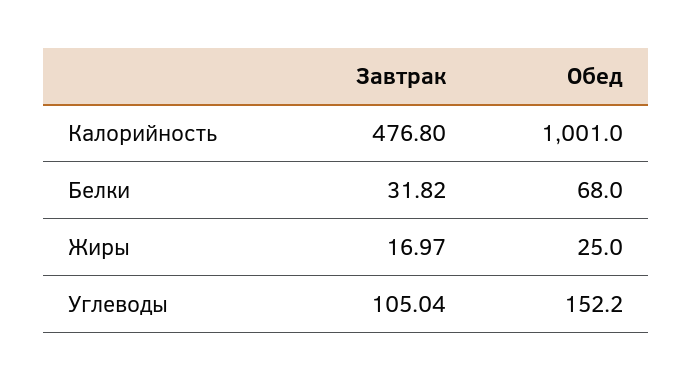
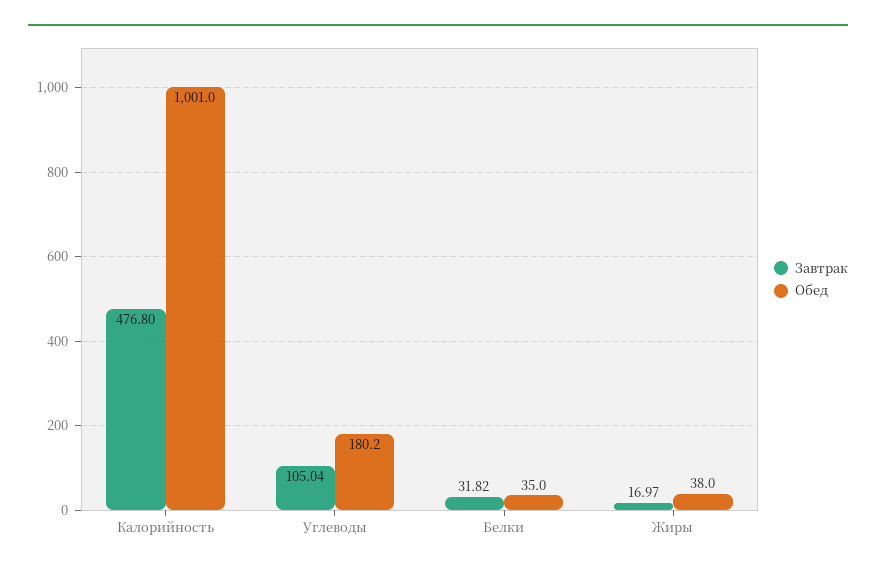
Обед, Белки: 68 -> 35
Обед, Жиры: 25 -> 38
Обед, Углеводы: 152.2 -> 180.2

